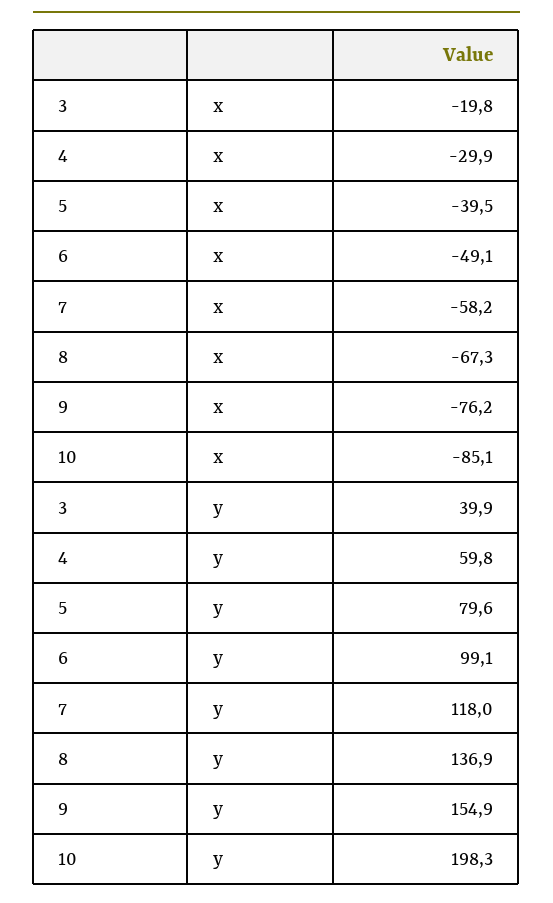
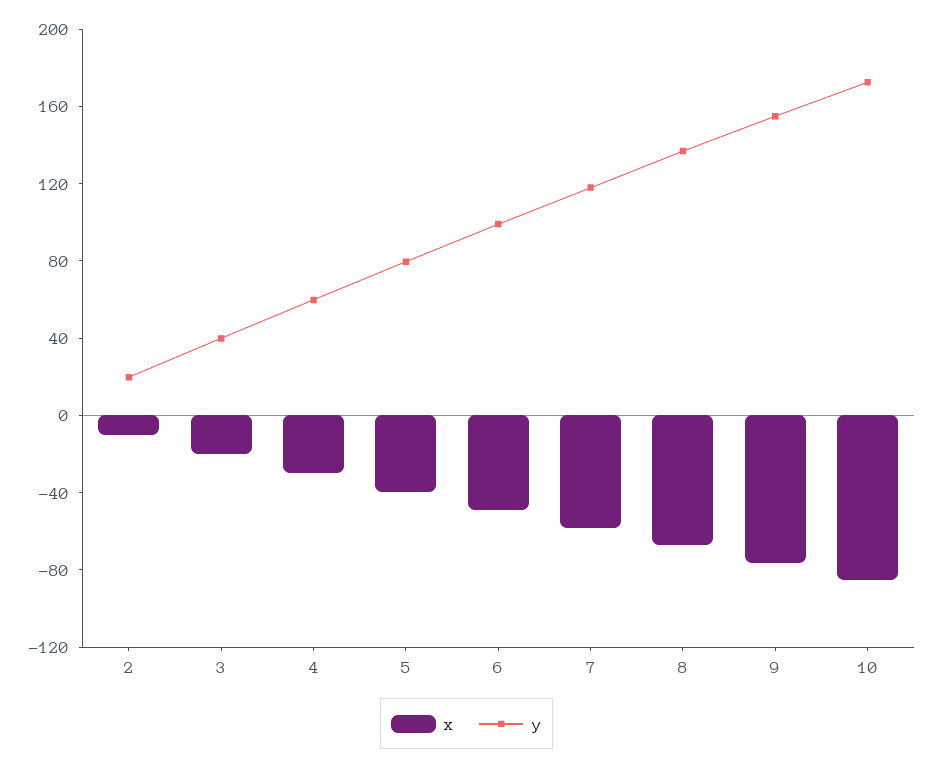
y, 10: 198.3 -> 170
x, 2: none -> -10
y, 2: none -> 20

